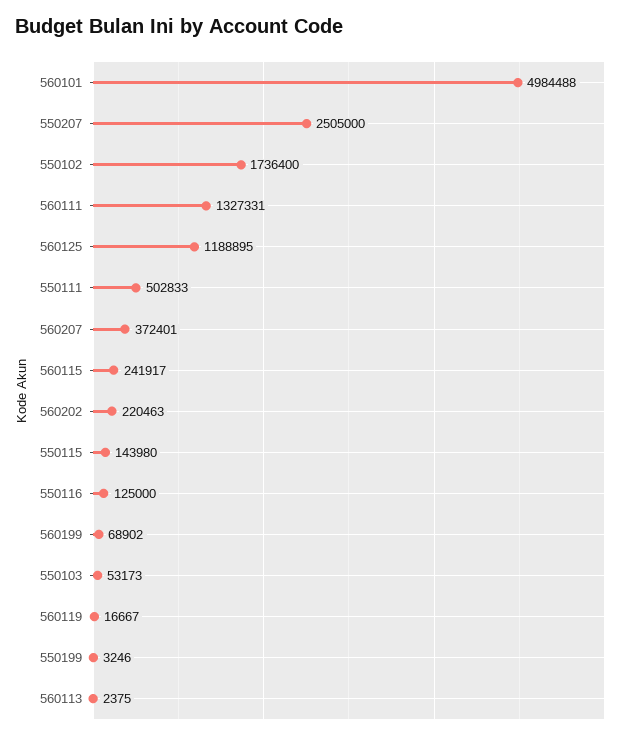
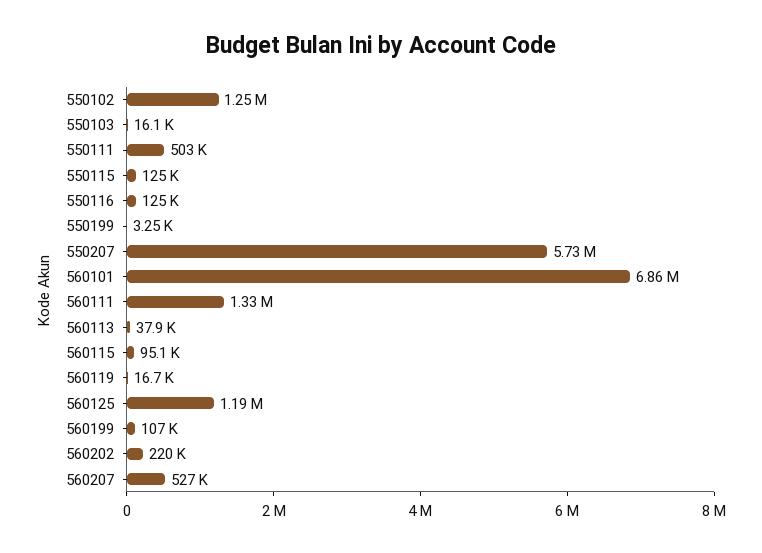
560101: 4984488 -> 6860000
550207: 2505000 -> 5730000
550102: 1736400 -> 1250000
560207: 372401 -> 527000
560115: 241917 -> 95100
550115: 143980 -> 125000
560199: 68902 -> 107000
550103: 53173 -> 16100
560113: 2375 -> 37900

